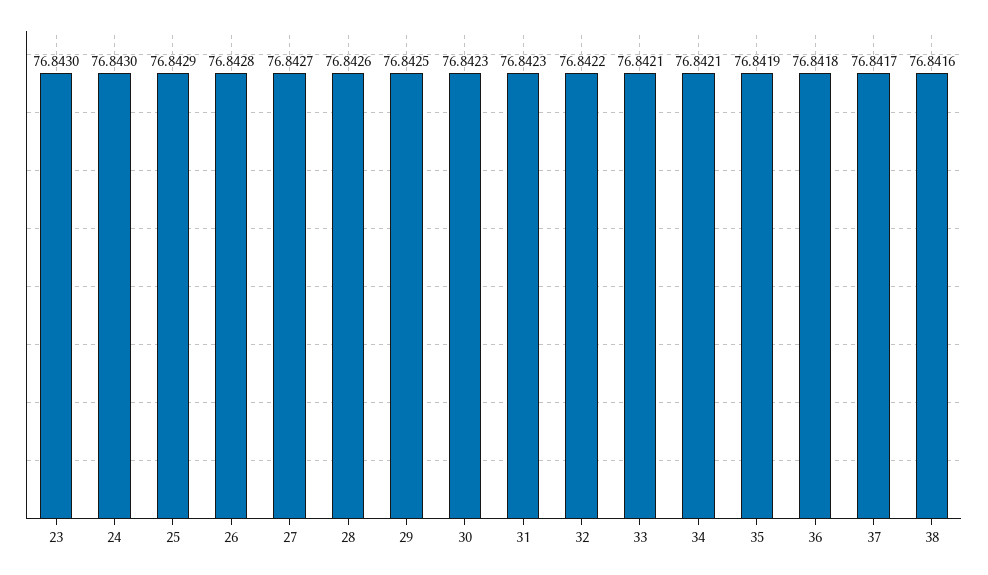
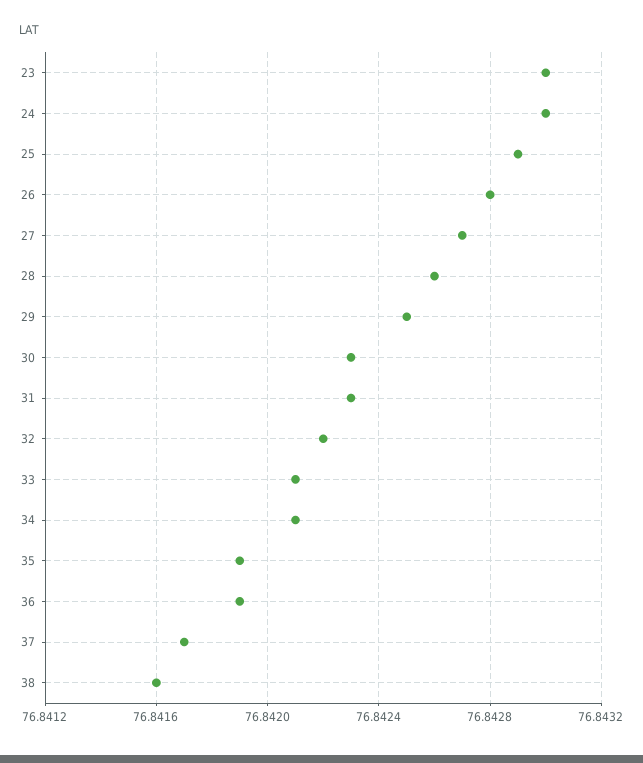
36: 76.8418 -> 76.8419

